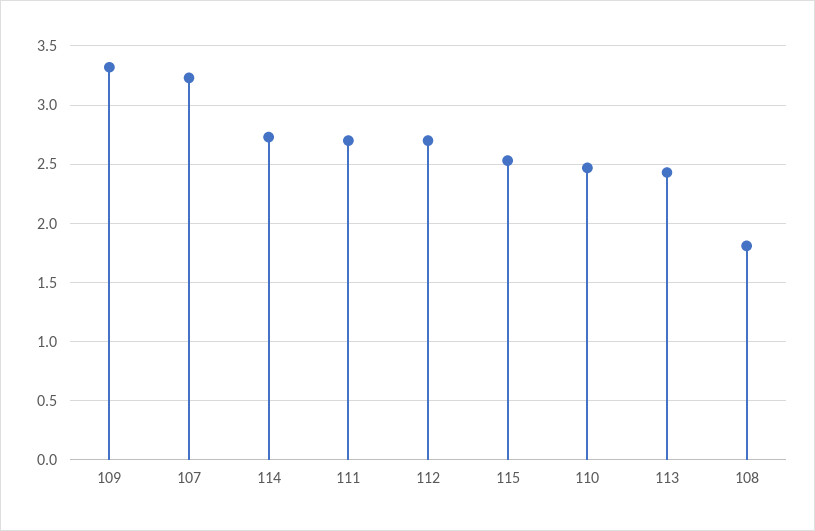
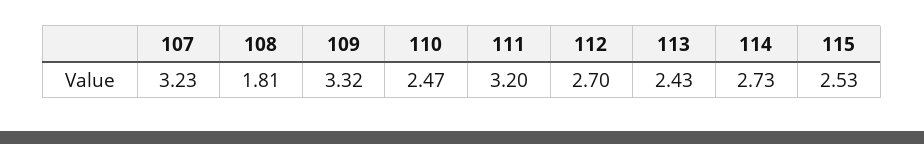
111: 2.7 -> 3.2

